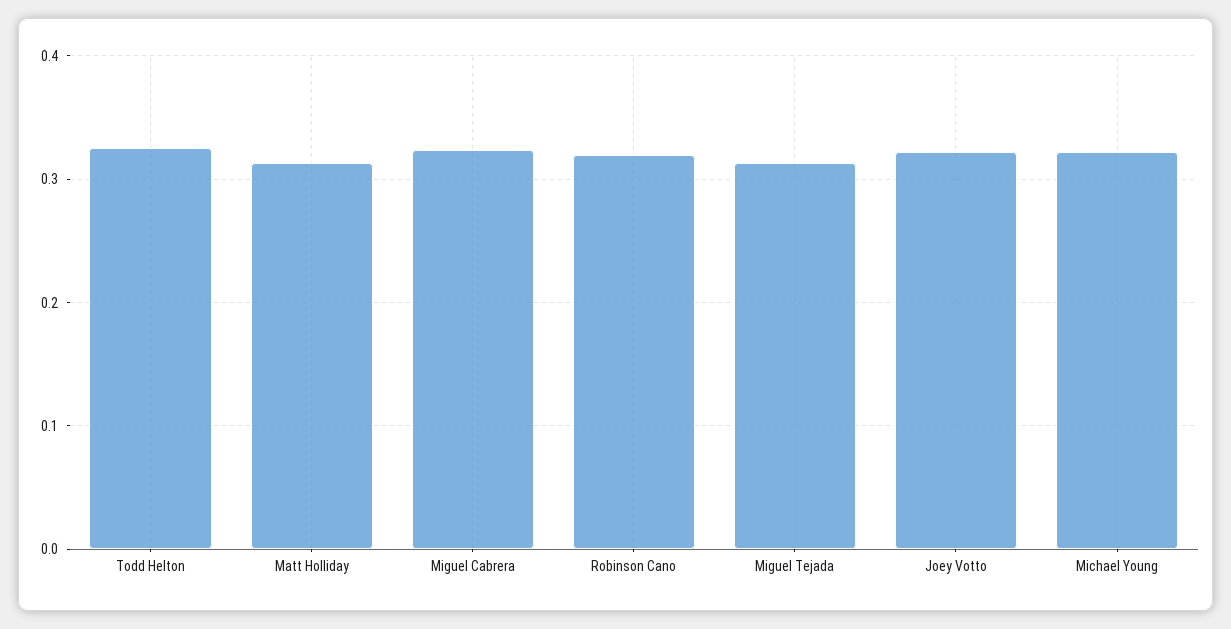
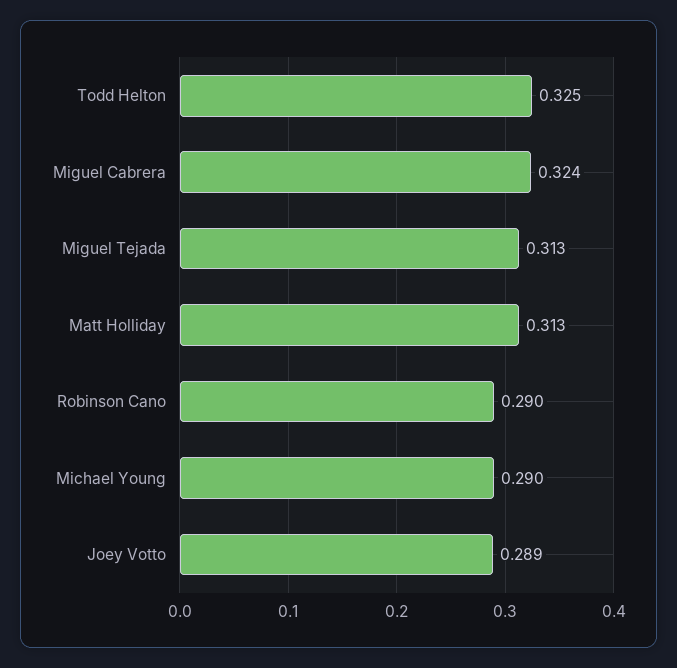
Robinson Cano: 0.32 -> 0.29
Joey Votto: 0.32 -> 0.289
Michael Young: 0.32 -> 0.29

